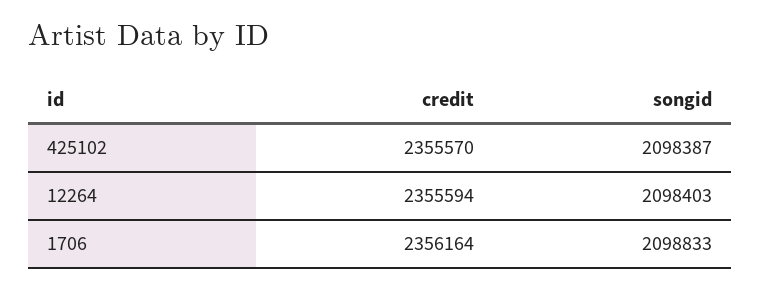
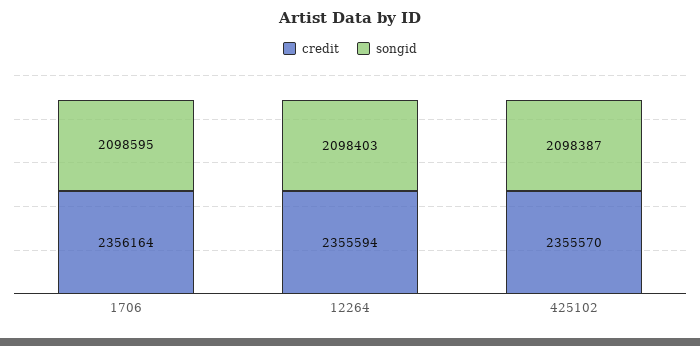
songid, 1706: 2098833 -> 2098595

